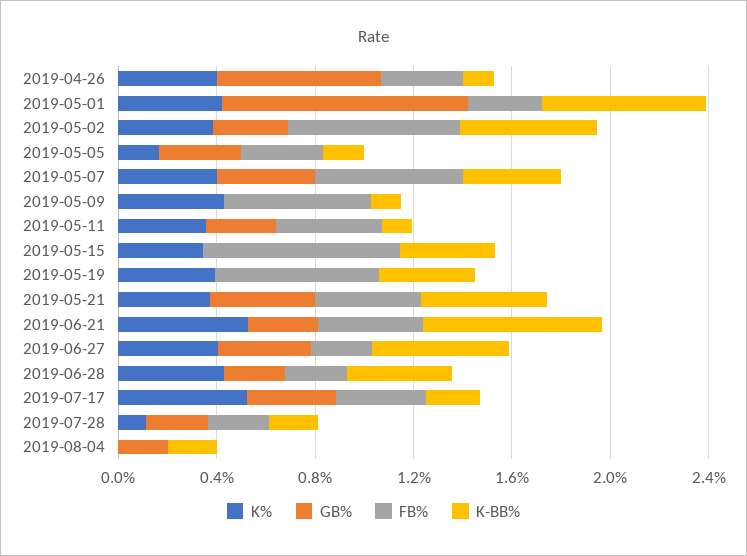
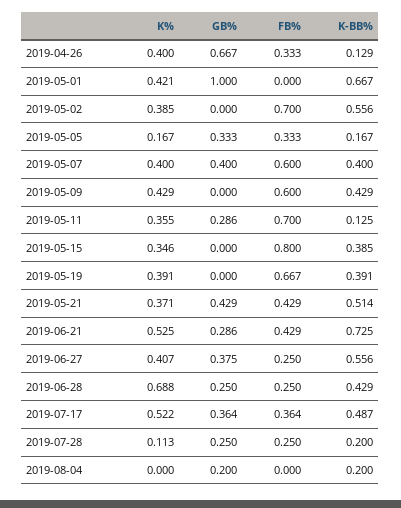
FB%, 2019-05-01: 0.3 -> 0
GB%, 2019-05-02: 0.3 -> 0
K-BB%, 2019-05-09: 0.1 -> 0.429
FB%, 2019-05-11: 0.4 -> 0.7
K%, 2019-06-28: 0.4 -> 0.688
K-BB%, 2019-07-17: 0.2 -> 0.487

